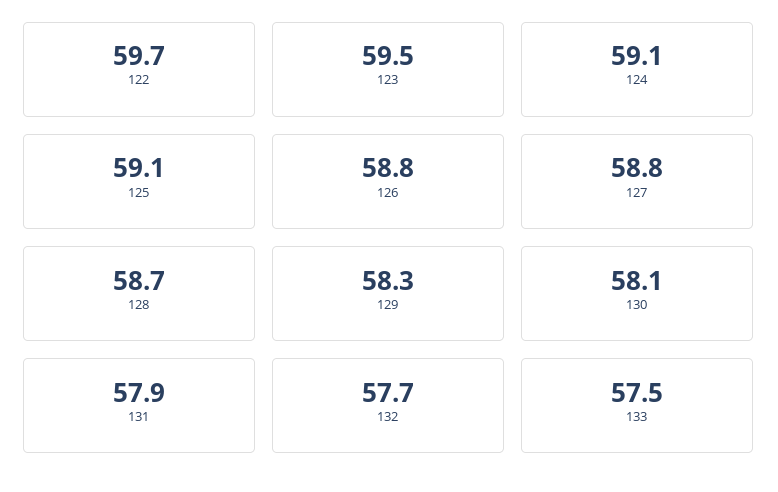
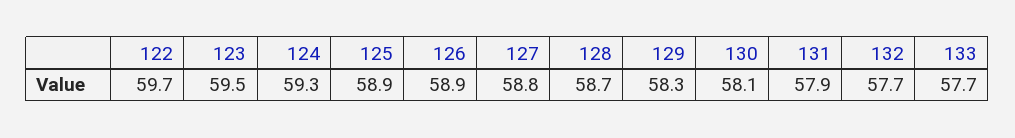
124: 59.1 -> 59.3
125: 59.1 -> 58.9
126: 58.8 -> 58.9
133: 57.5 -> 57.7

